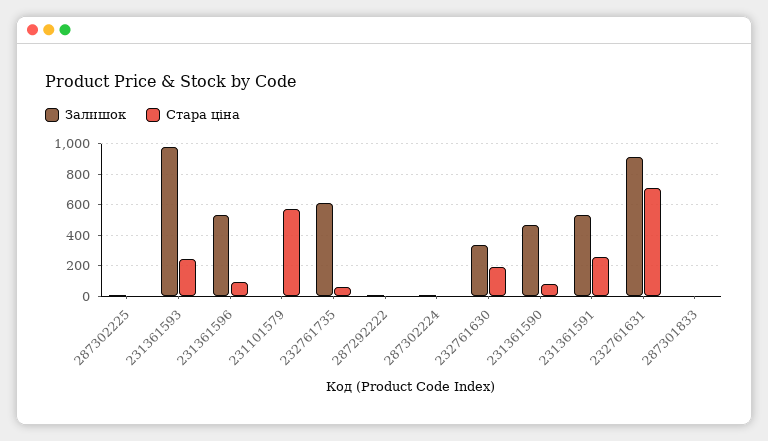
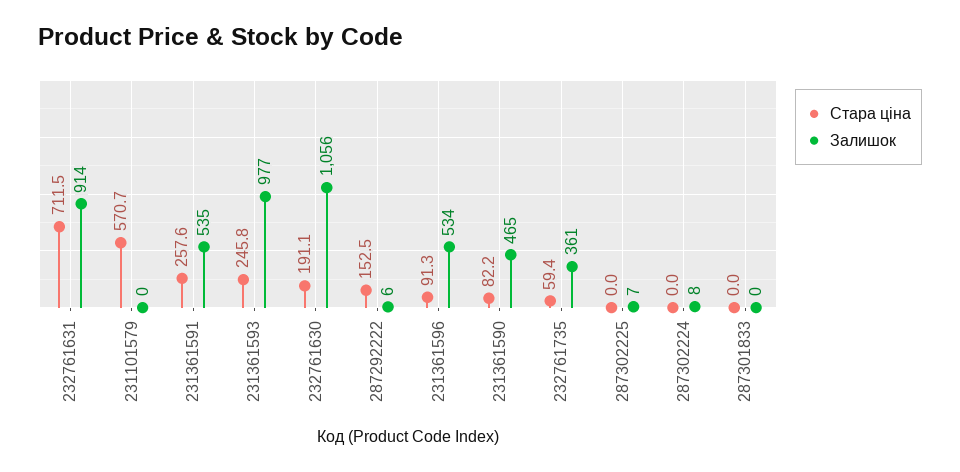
Залишок, 232761735: 600 -> 361
Стара ціна, 287292222: 0 -> 152.5
Залишок, 232761630: 350 -> 1056

